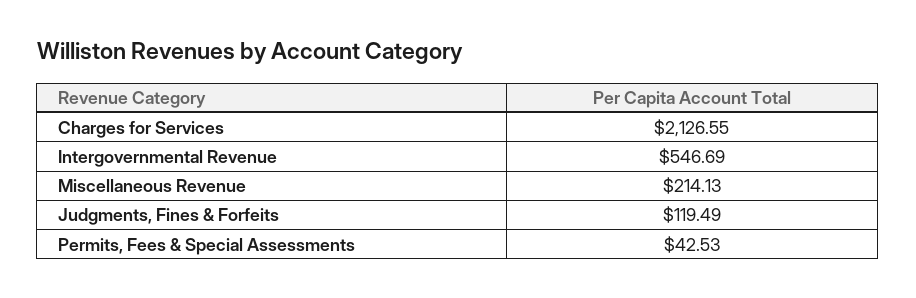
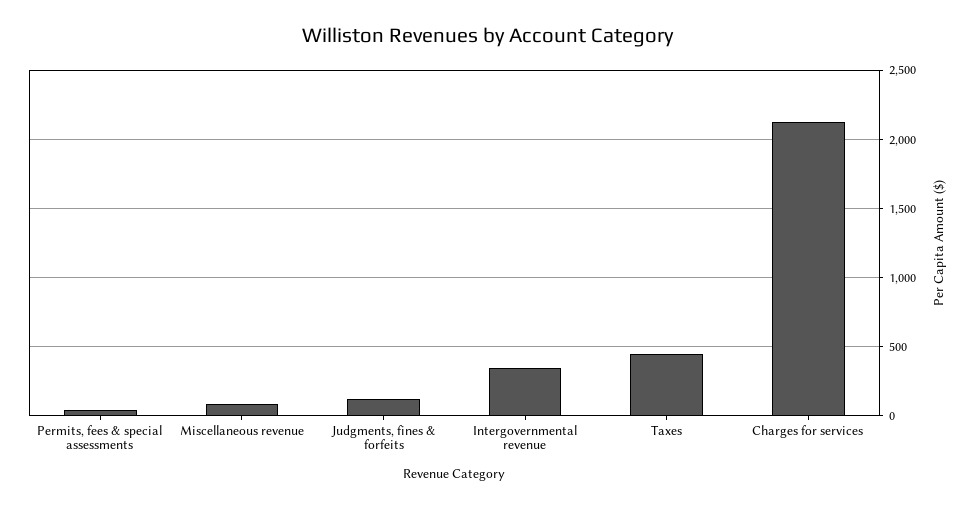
Intergovernmental Revenue: 546.69 -> 350
Miscellaneous Revenue: 214.13 -> 100
Taxes: none -> 450

